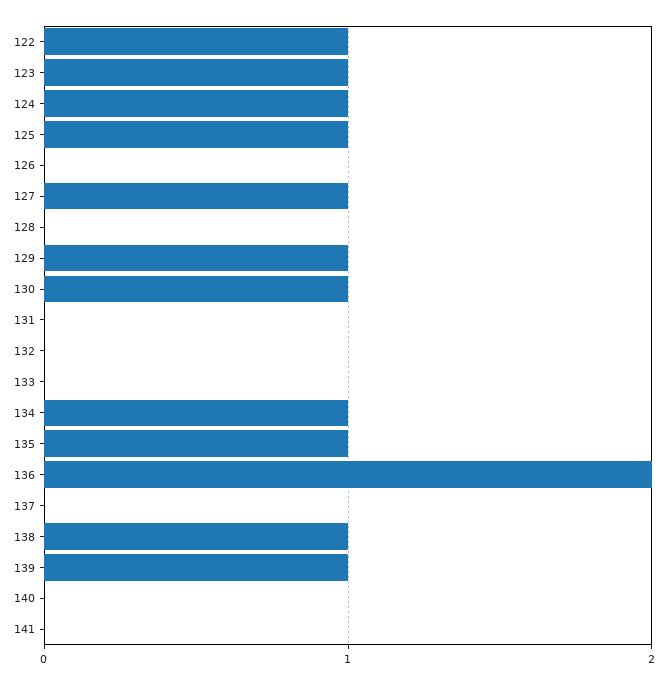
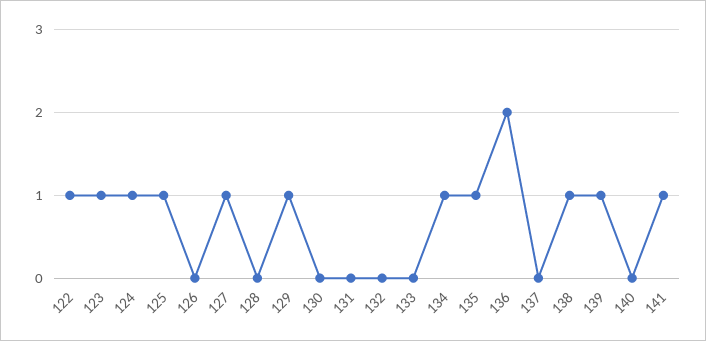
130: 1 -> 0
141: 0 -> 1

